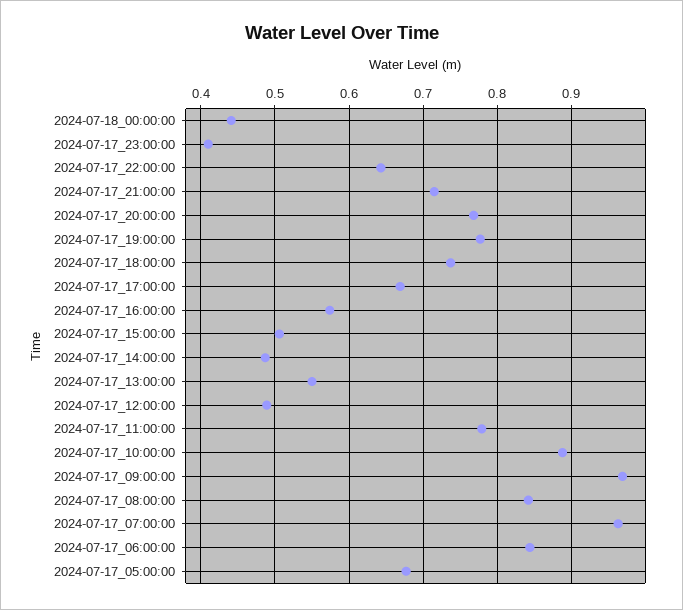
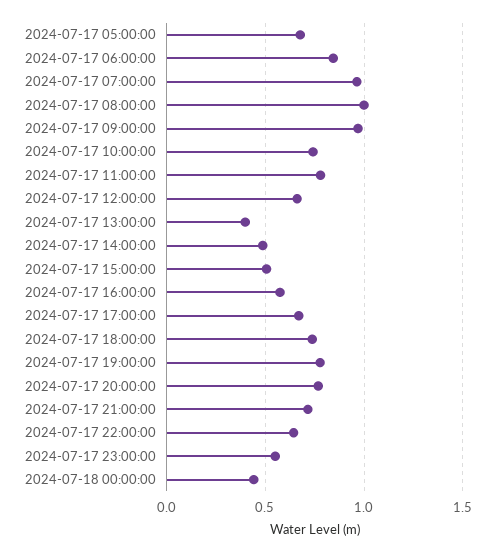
2024-07-17_23:00:00: 0.41 -> 0.55
2024-07-17_13:00:00: 0.55 -> 0.4
2024-07-17_12:00:00: 0.49 -> 0.65
2024-07-17_10:00:00: 0.89 -> 0.75
2024-07-17_08:00:00: 0.84 -> 1

